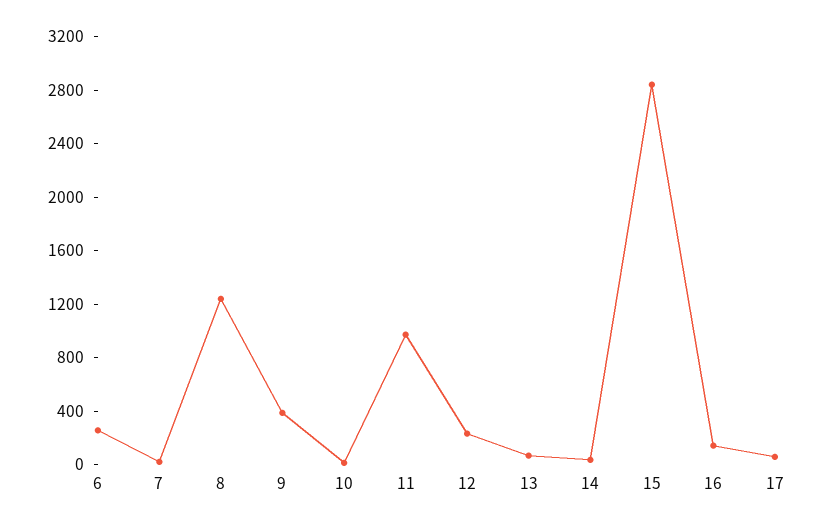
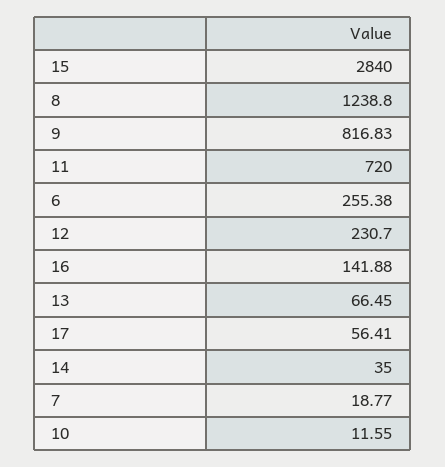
9: 400 -> 816.83
11: 1000 -> 720

